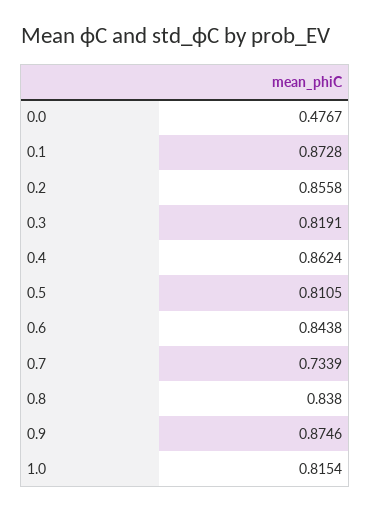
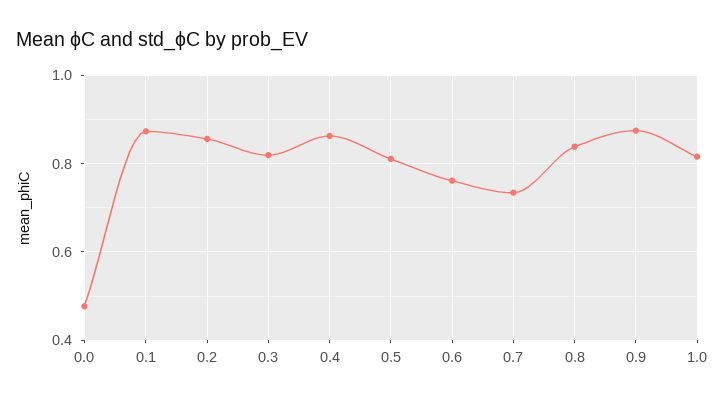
0.6: 0.8438 -> 0.76

